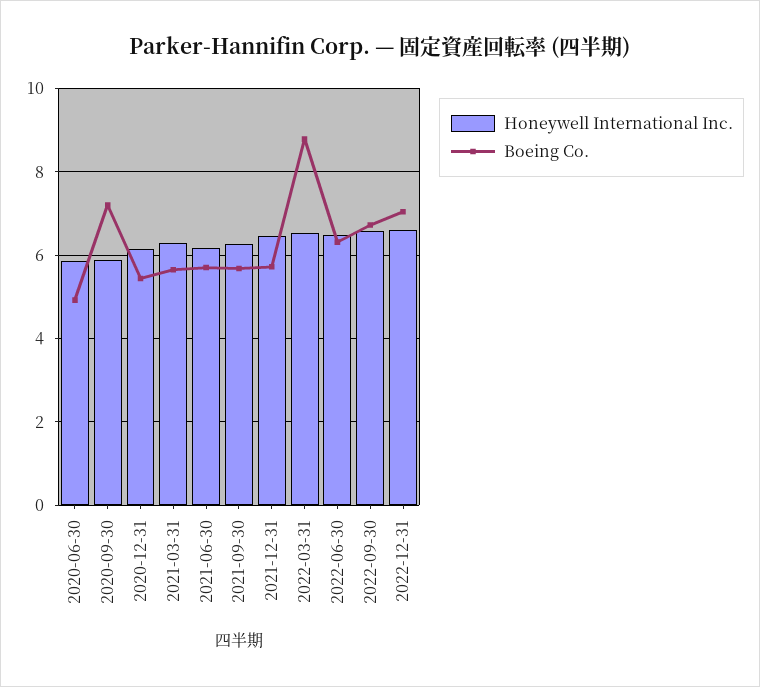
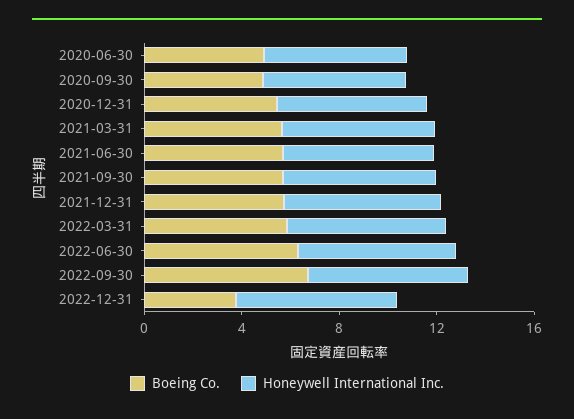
Boeing Co., 2020-09-30: 7.2 -> 5
Boeing Co., 2022-03-31: 8.8 -> 6
Boeing Co., 2022-12-31: 7 -> 4

